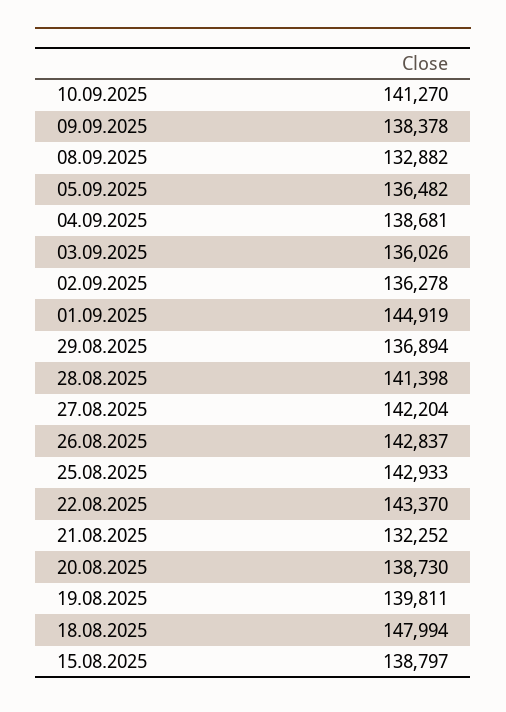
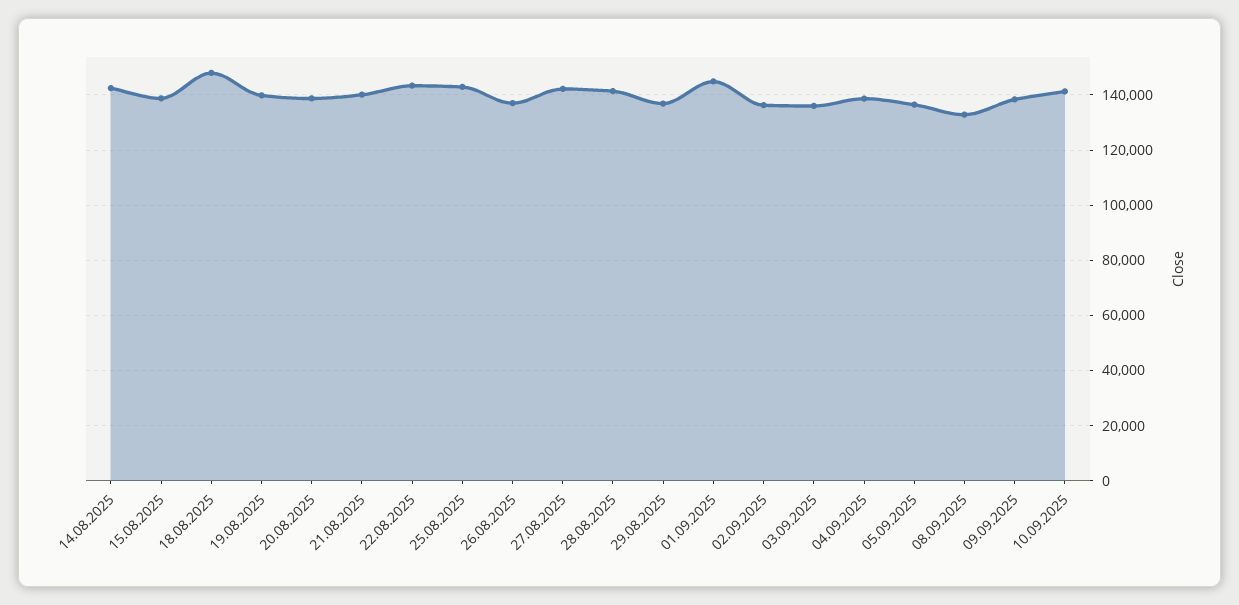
26.08.2025: 142837 -> 137500
21.08.2025: 132252 -> 140000
14.08.2025: none -> 142500

